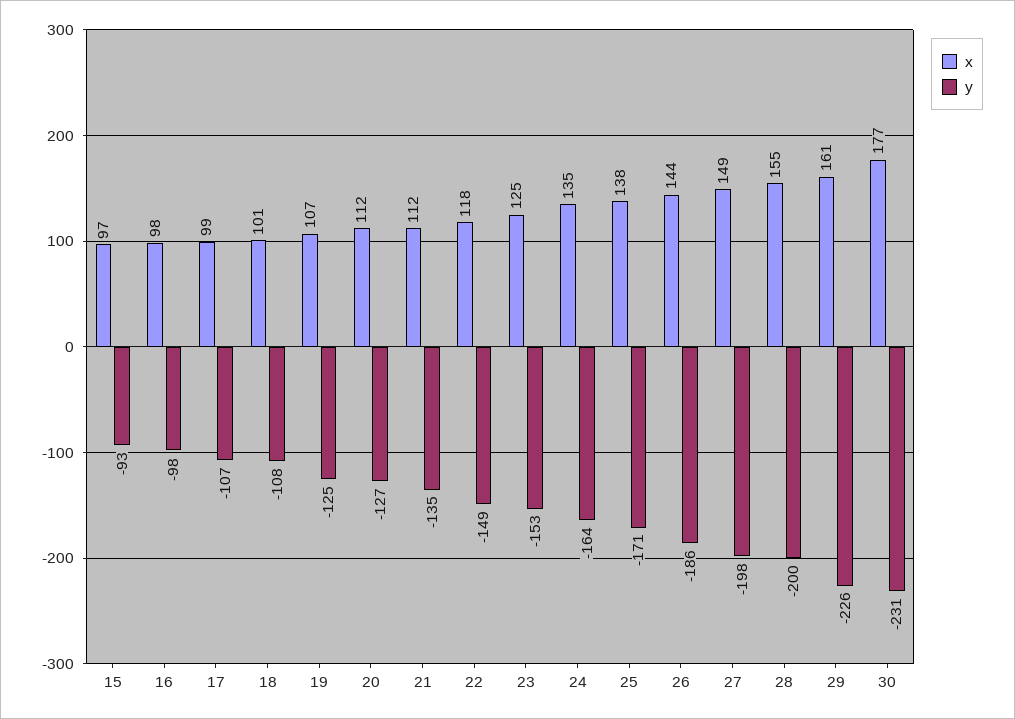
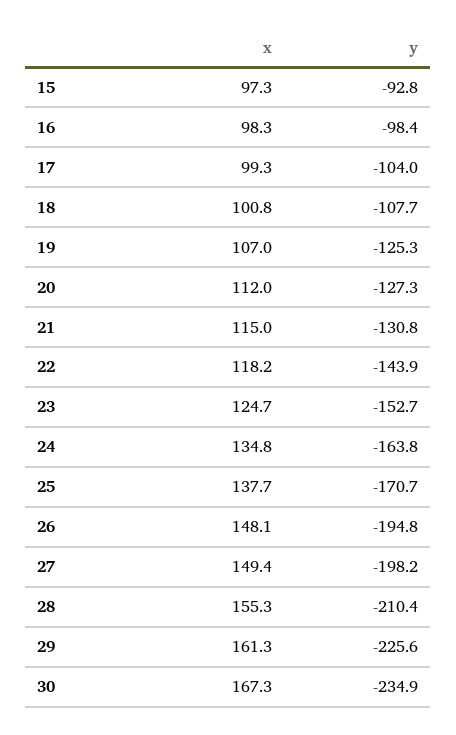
y, 17: -107 -> -104
x, 21: 112 -> 115
y, 21: -135 -> -130.8
y, 22: -149 -> -143.9
x, 26: 144 -> 148.1
y, 26: -186 -> -194.8
y, 28: -200 -> -210.4
x, 30: 177 -> 167.3
y, 30: -231 -> -234.9

